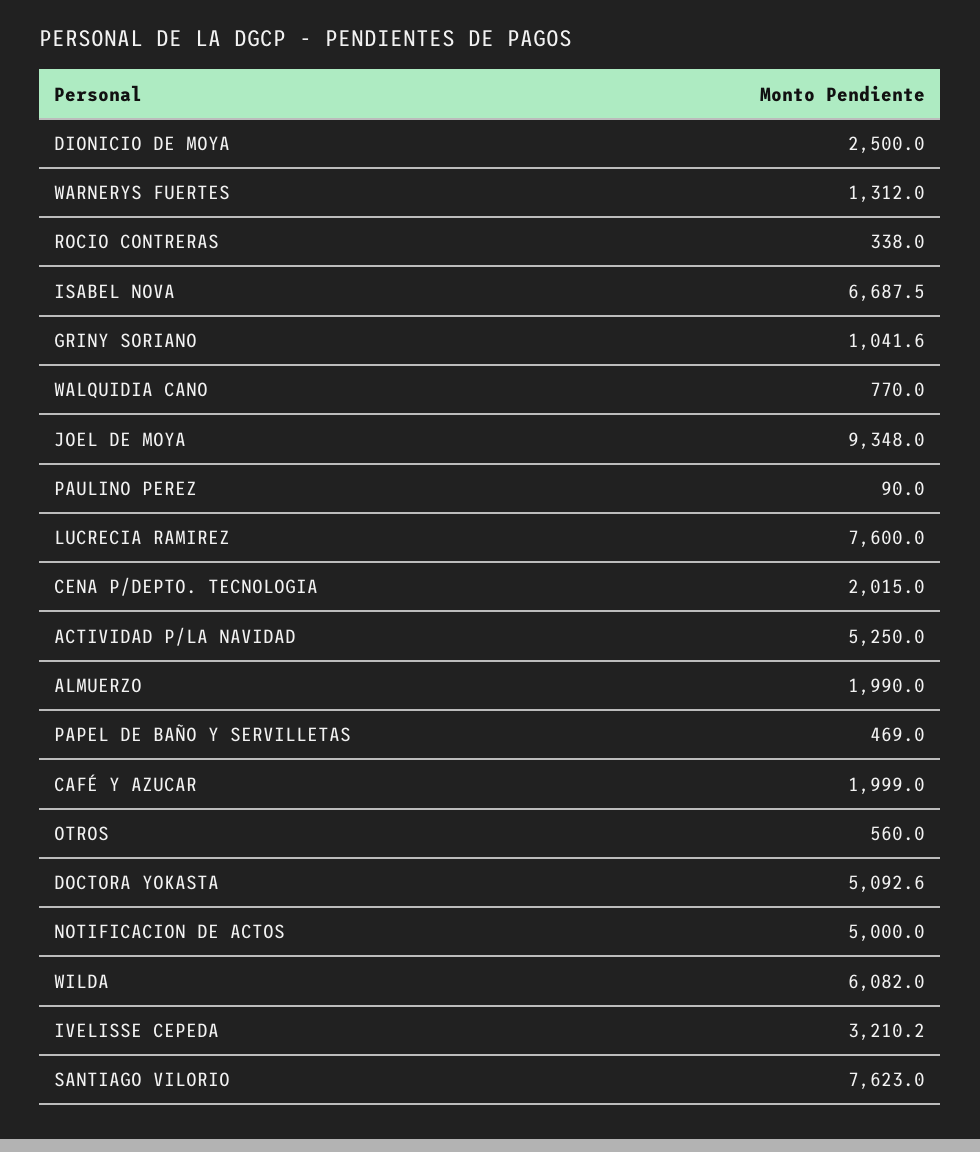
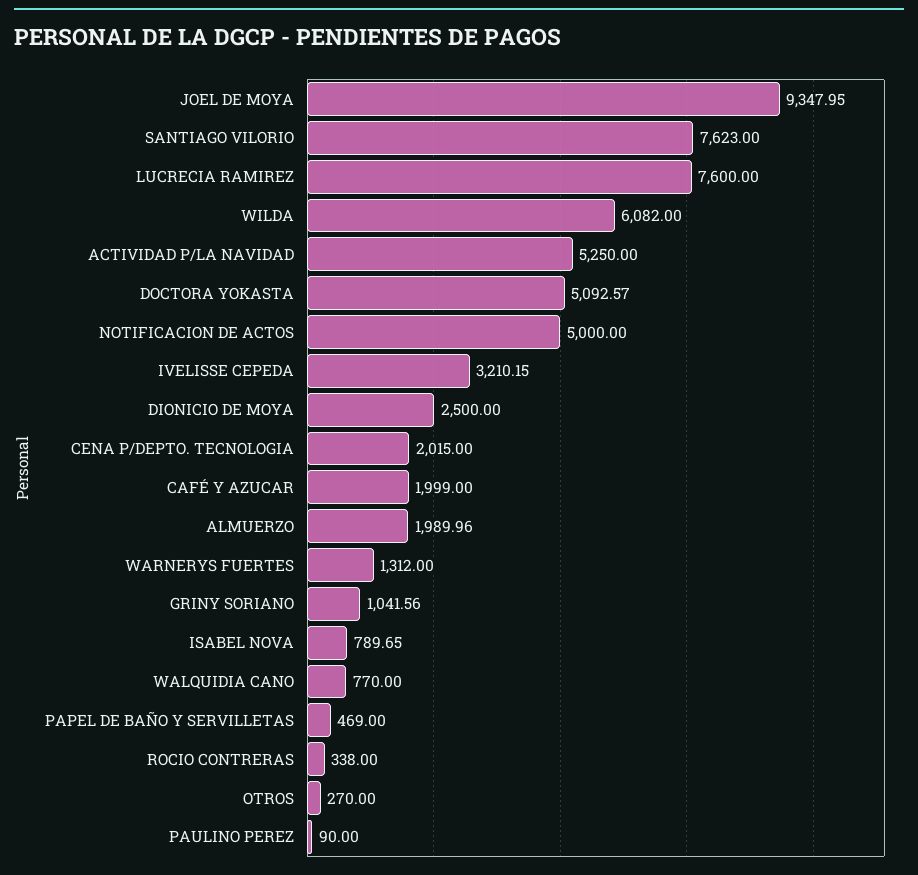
ISABEL NOVA: 6687.5 -> 789.65
OTROS: 560 -> 270

